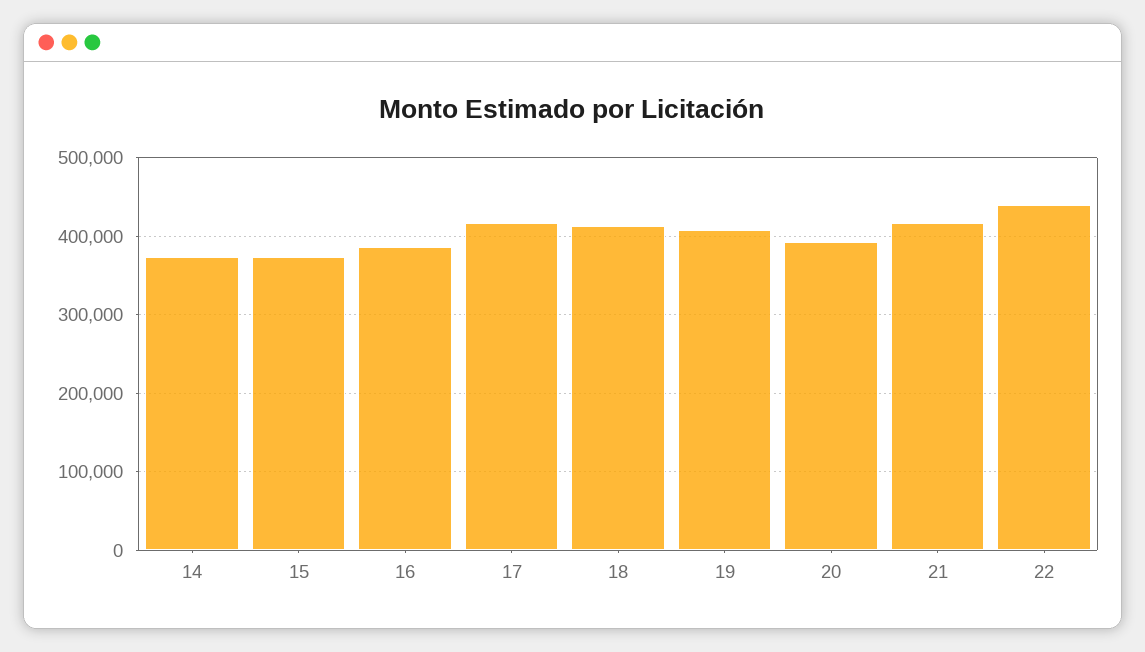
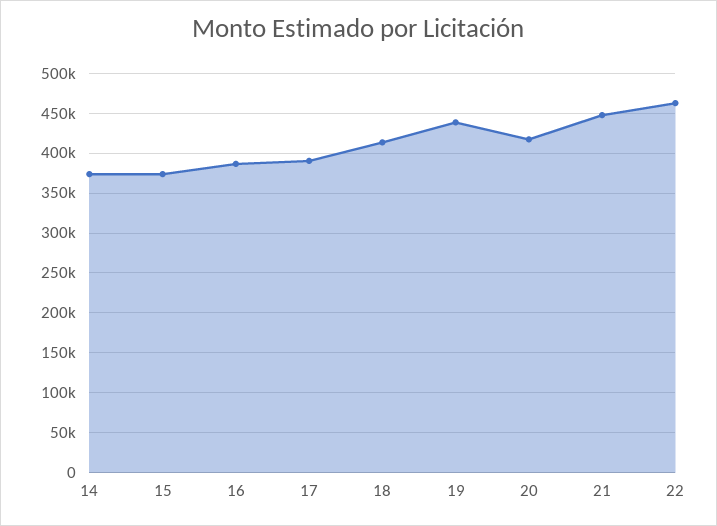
17: 420000 -> 390000
19: 410000 -> 440000
20: 390000 -> 420000
21: 420000 -> 450000
22: 440000 -> 460000

